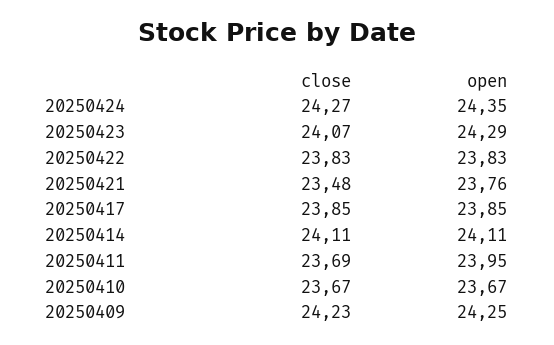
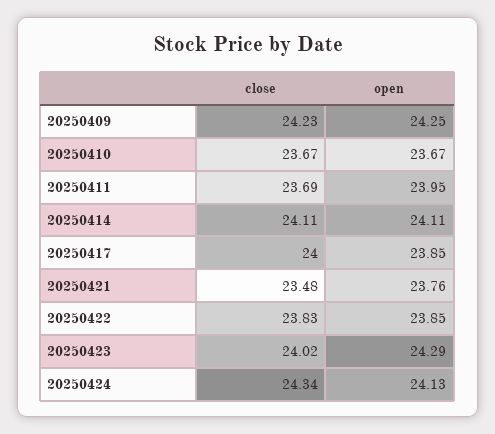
close, 20250424: 24.27 -> 24.34
open, 20250424: 24.35 -> 24.13
close, 20250423: 24.07 -> 24.02
open, 20250422: 23.83 -> 23.85
close, 20250417: 23.85 -> 24

